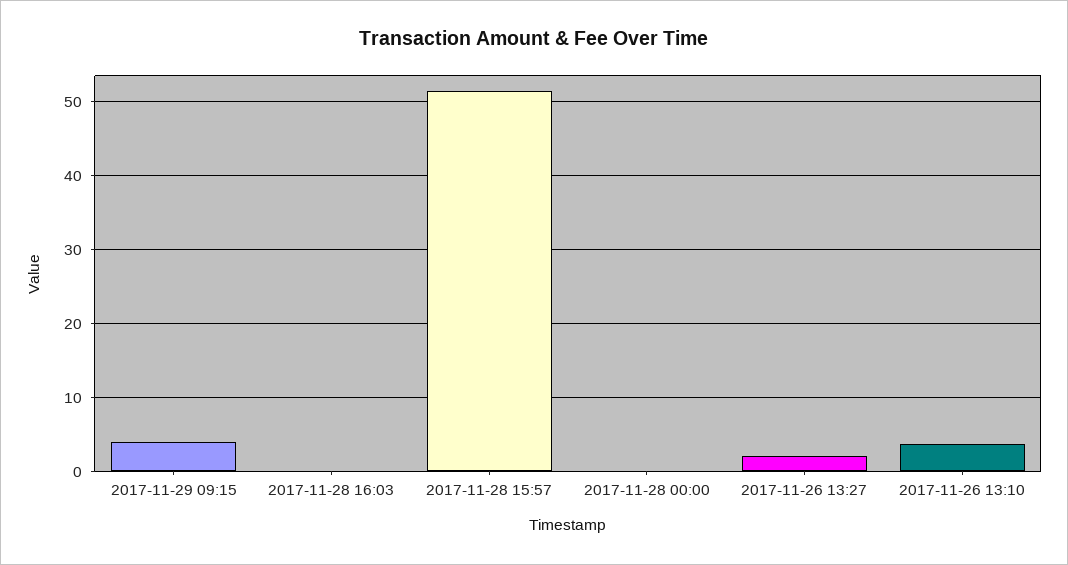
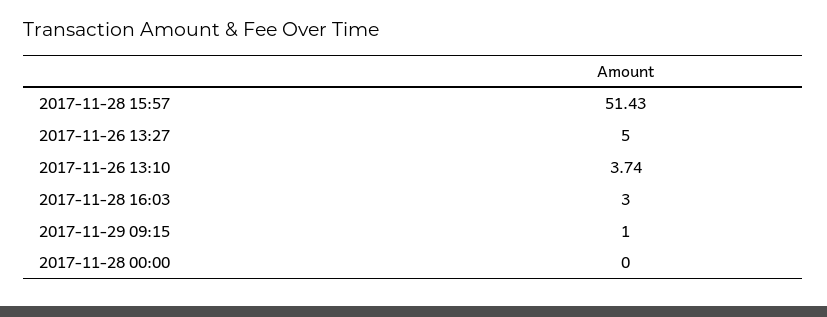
2017-11-29 09:15: 4 -> 1
2017-11-28 16:03: 0 -> 3
2017-11-26 13:27: 2 -> 5

